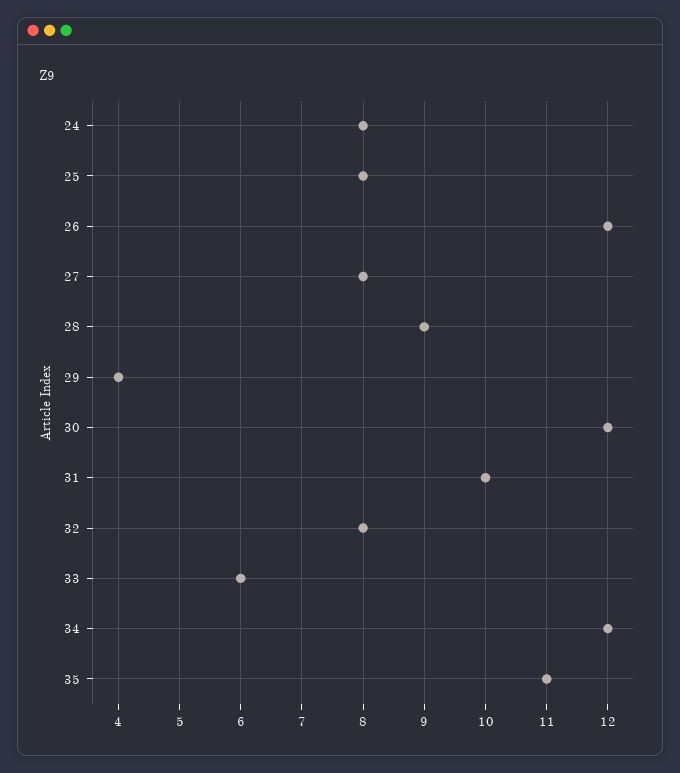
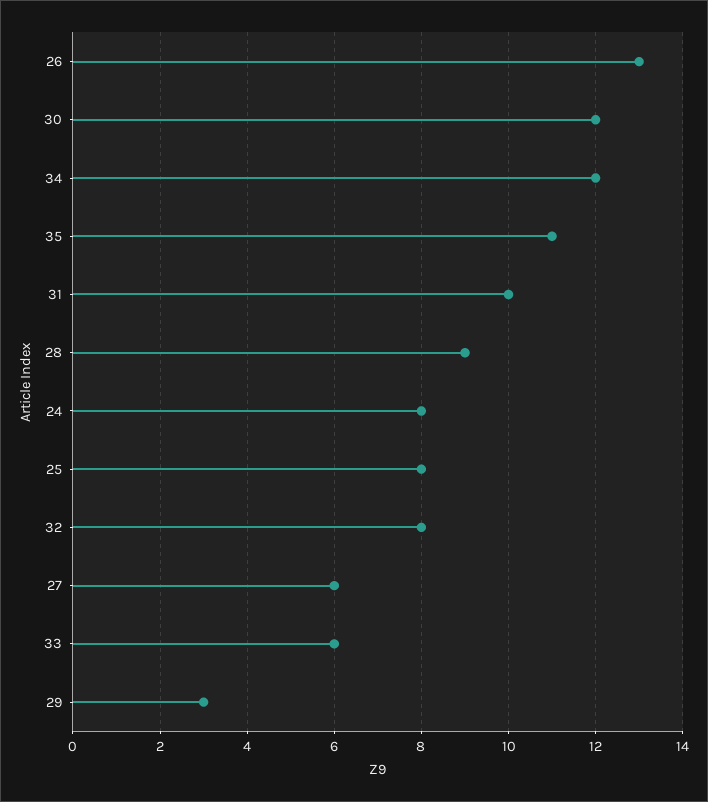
26: 12 -> 13
27: 8 -> 6
29: 4 -> 3

